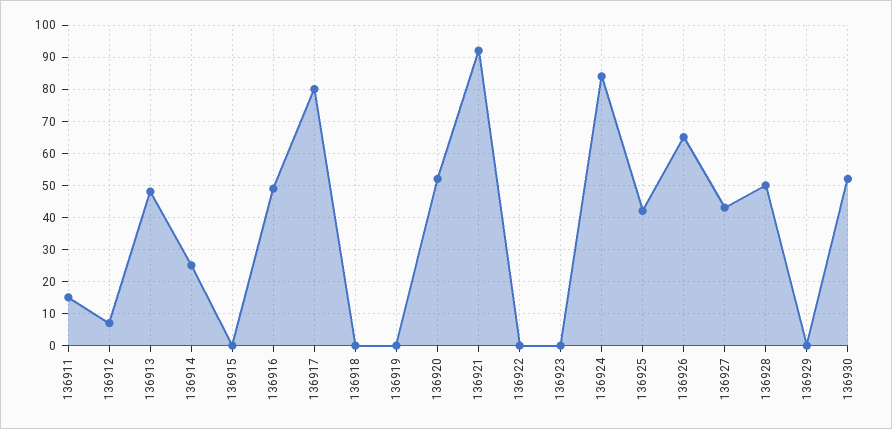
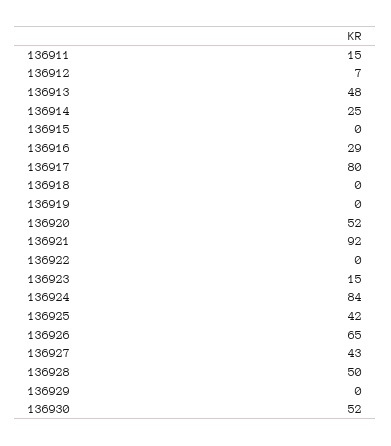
136916: 50 -> 29
136923: 0 -> 15

